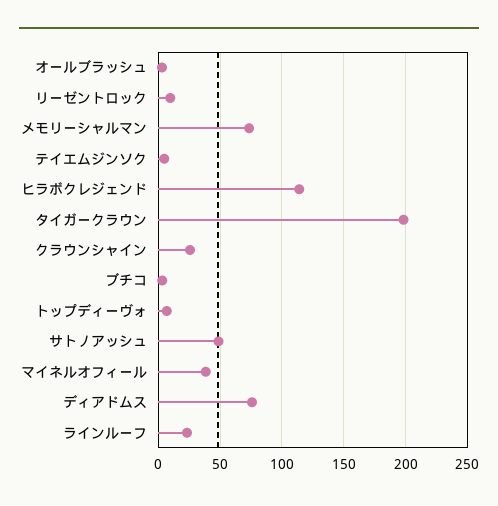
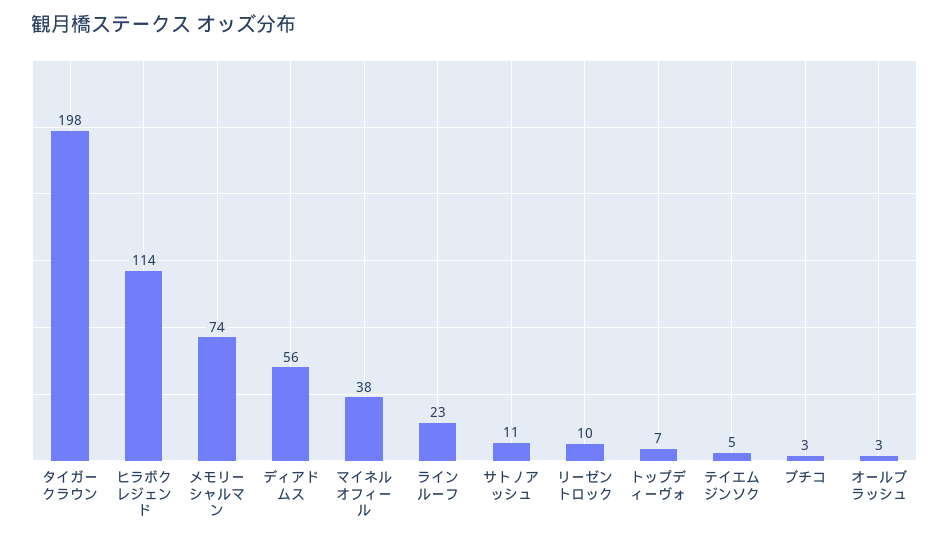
クラウンシャイン: 25 -> none
サトノアッシュ: 50 -> 11
ディアドムス: 75 -> 56

